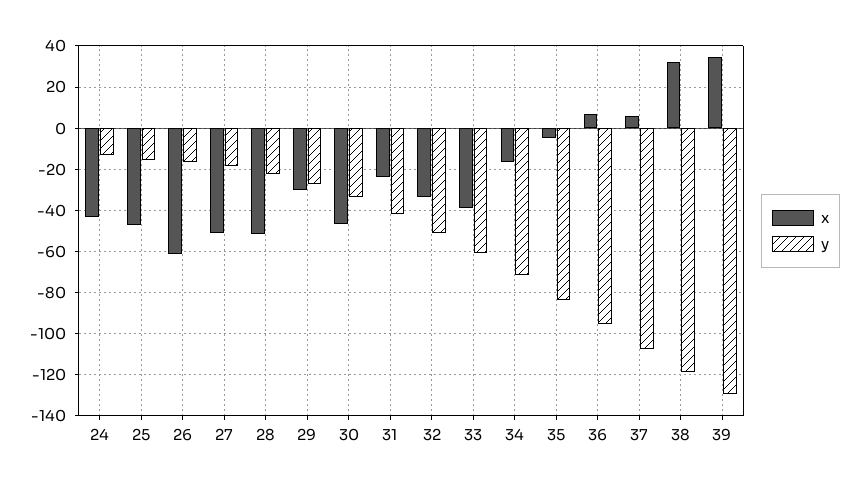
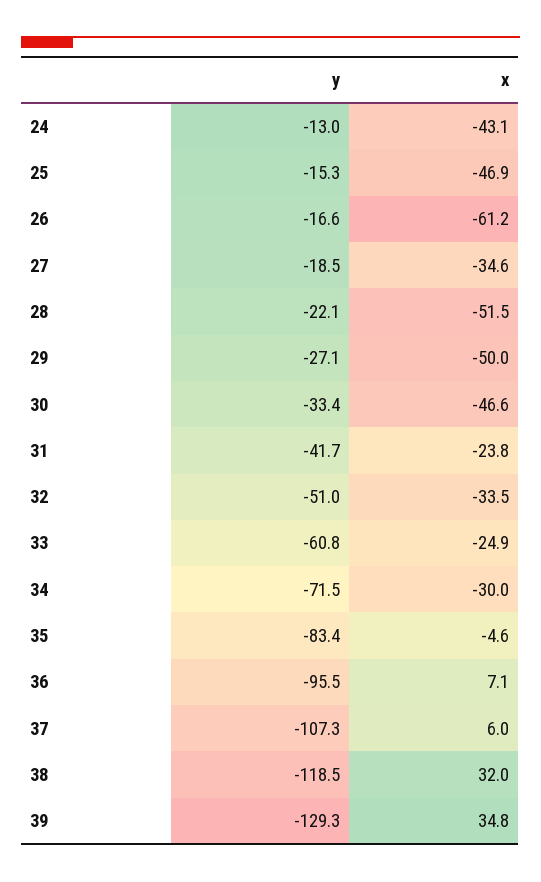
x, 27: -50 -> -34.6
x, 29: -30 -> -50
x, 33: -40 -> -24.9
x, 34: -15 -> -30

